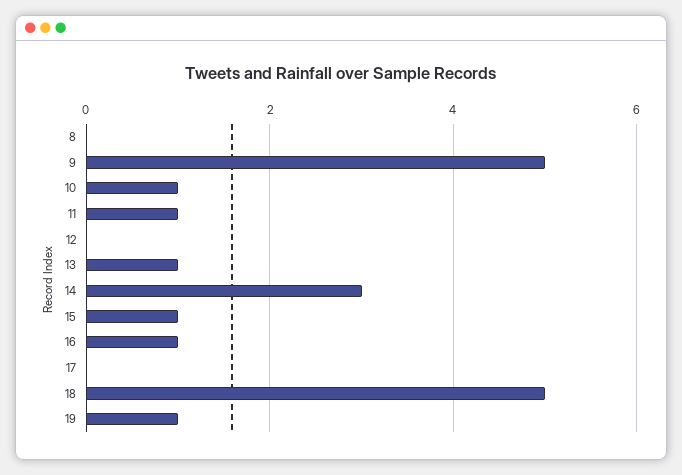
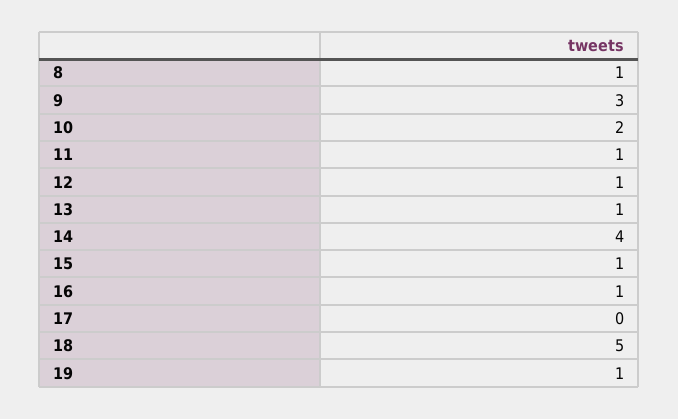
8: 0 -> 1
9: 5 -> 3
10: 1 -> 2
12: 0 -> 1
14: 3 -> 4

